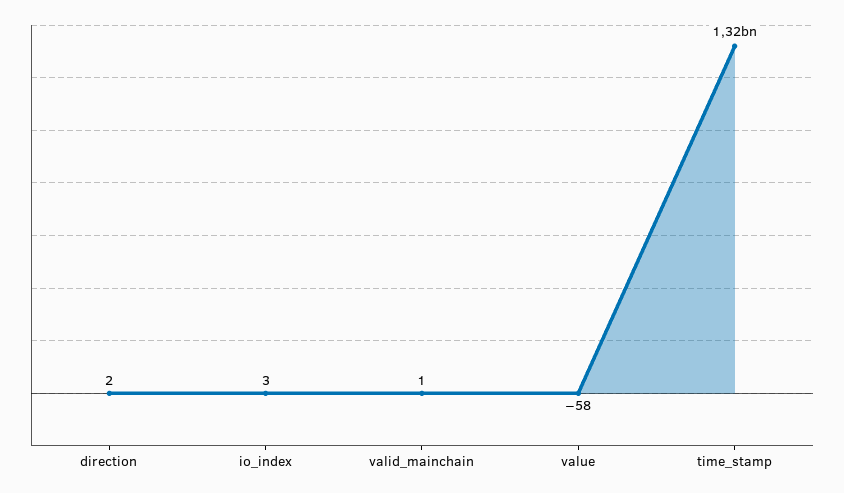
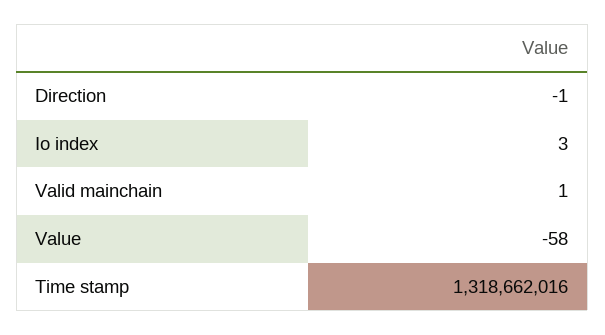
direction: 2 -> -1

